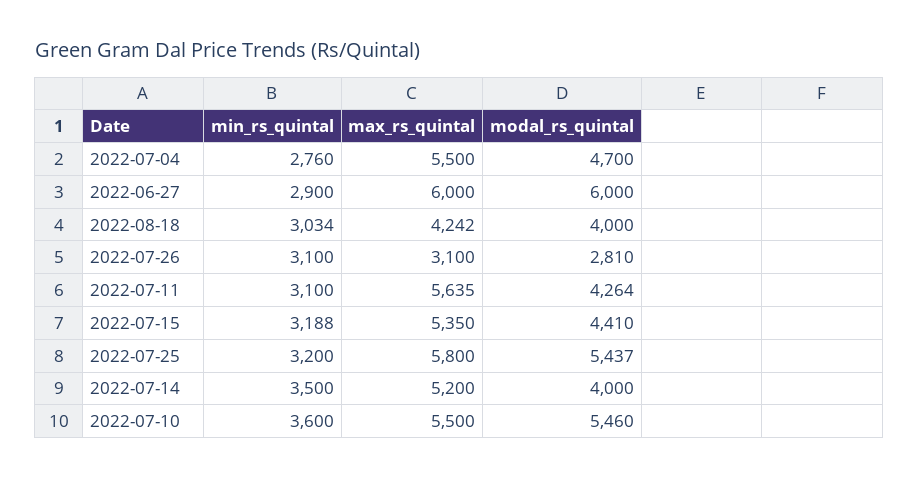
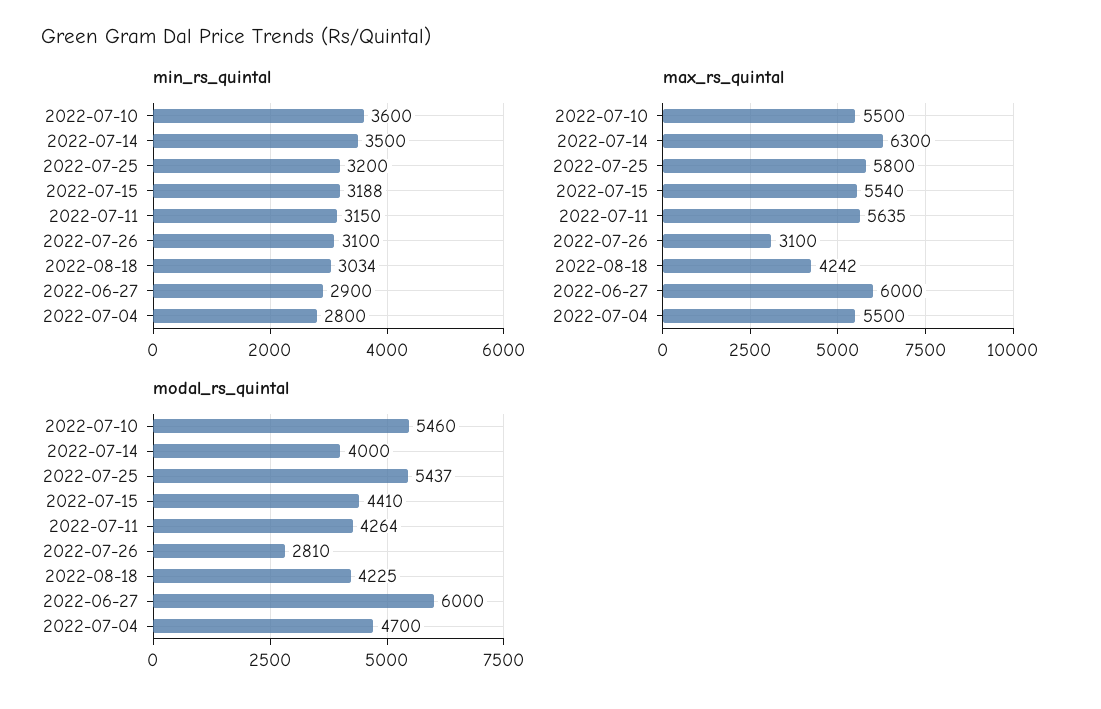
min_rs_quintal, 2022-07-04: 2760 -> 2800
modal_rs_quintal, 2022-08-18: 4000 -> 4225
min_rs_quintal, 2022-07-11: 3100 -> 3150
max_rs_quintal, 2022-07-15: 5350 -> 5540
max_rs_quintal, 2022-07-14: 5200 -> 6300

